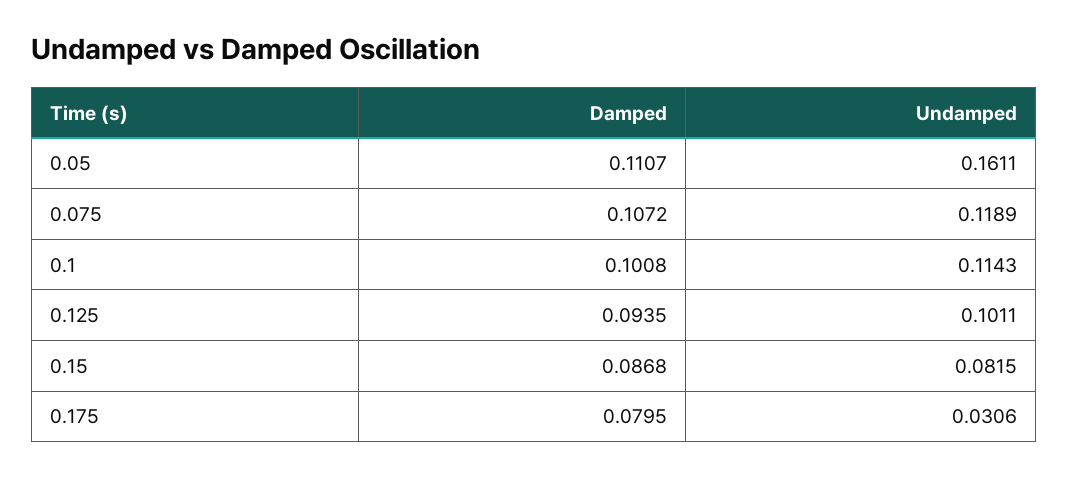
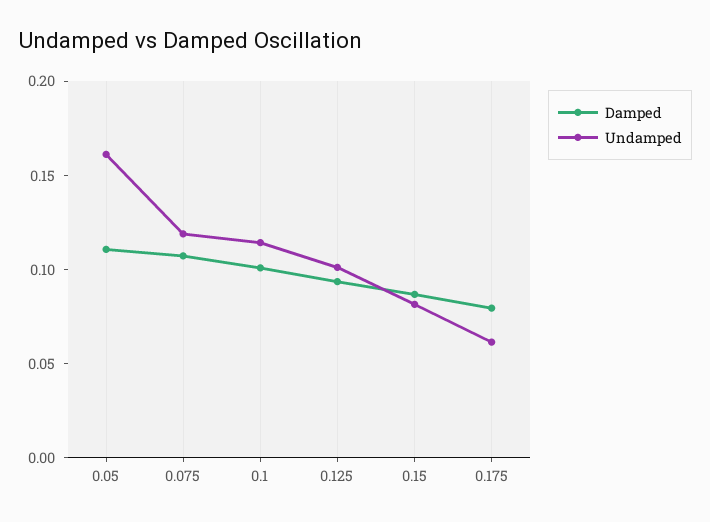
Undamped, 0.175: 0.0306 -> 0.06

